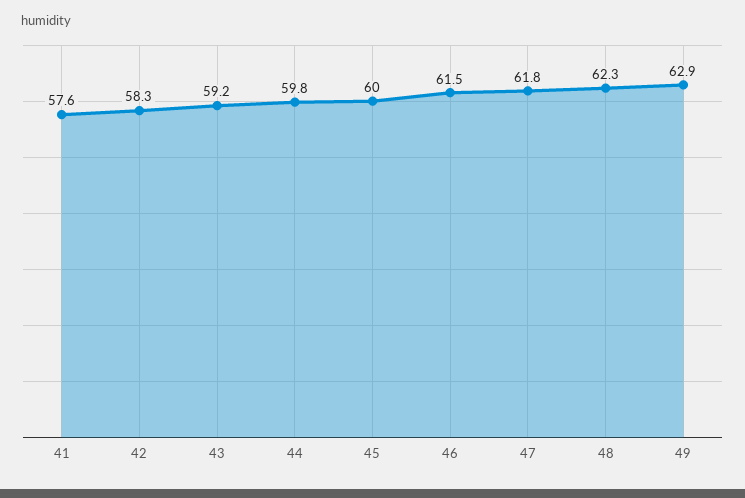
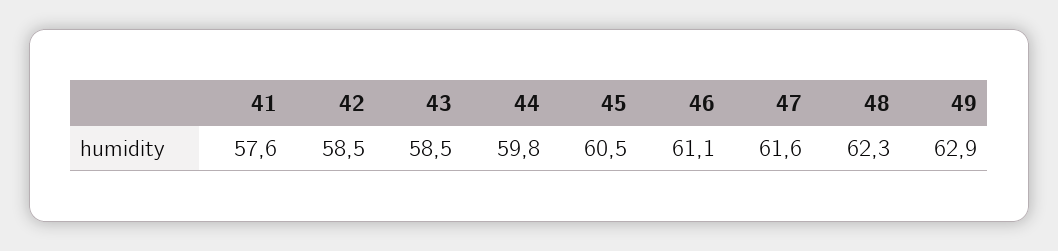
42: 58.3 -> 58.5
43: 59.2 -> 58.5
45: 60 -> 60.5
46: 61.5 -> 61.1
47: 61.8 -> 61.6

